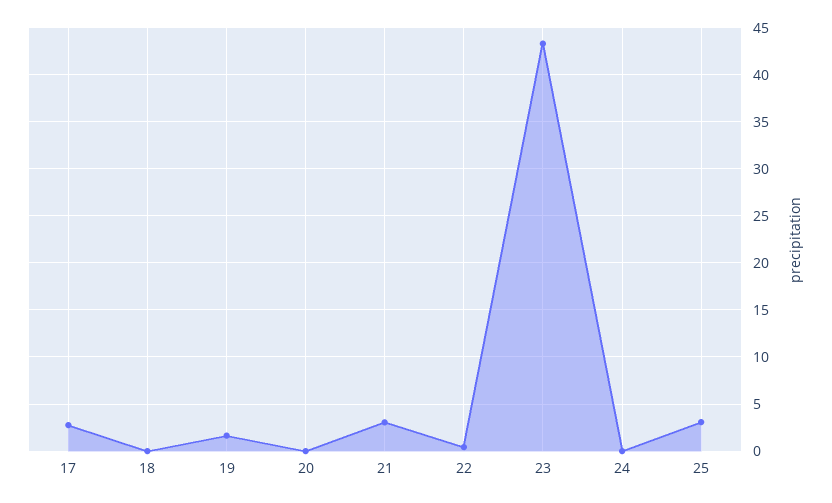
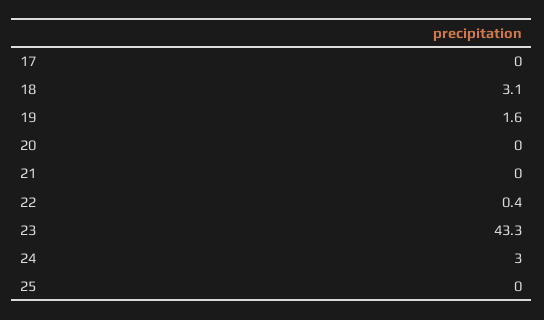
17: 3 -> 0
18: 0 -> 3.1
21: 3 -> 0
24: 0 -> 3
25: 3 -> 0

